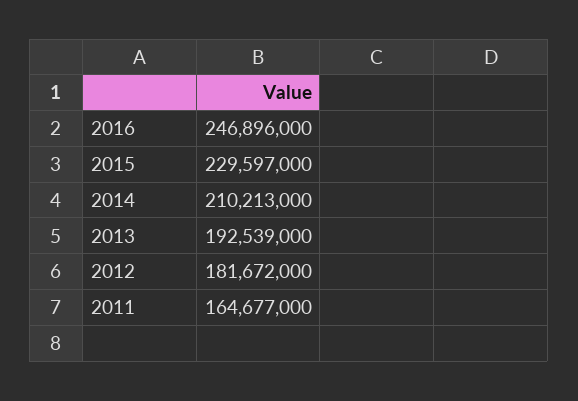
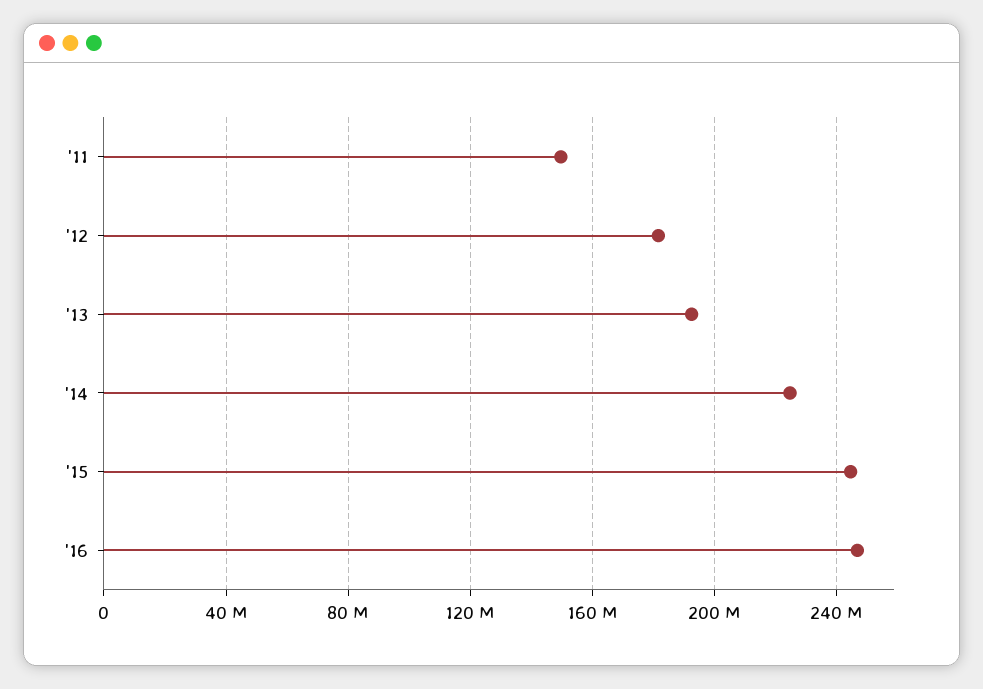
2015: 229597000 -> 245000000
2014: 210213000 -> 225000000
2011: 164677000 -> 150000000

